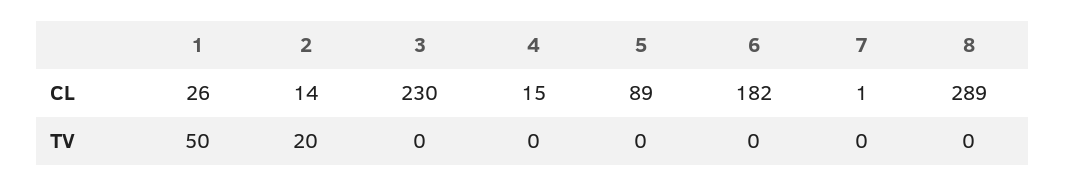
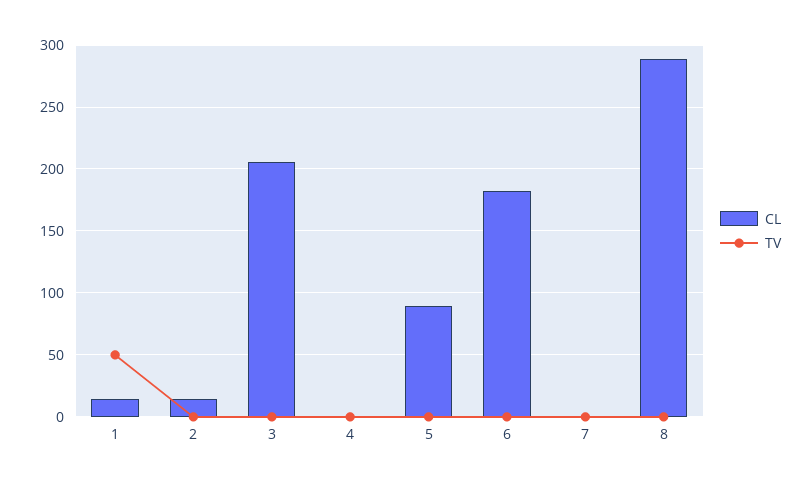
CL, 1: 26 -> 15
CL, 3: 230 -> 205
CL, 4: 15 -> 0
TV, 2: 20 -> 0

